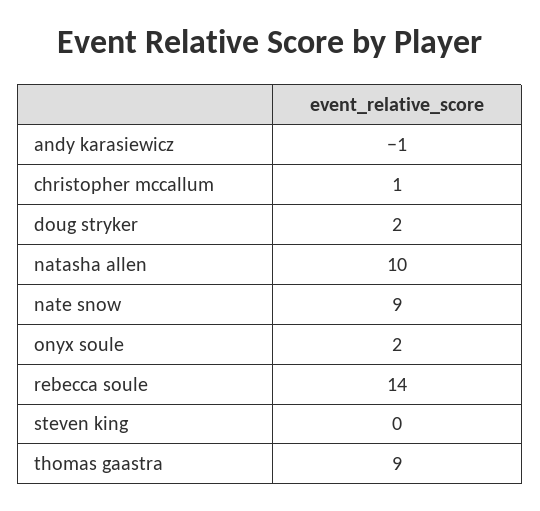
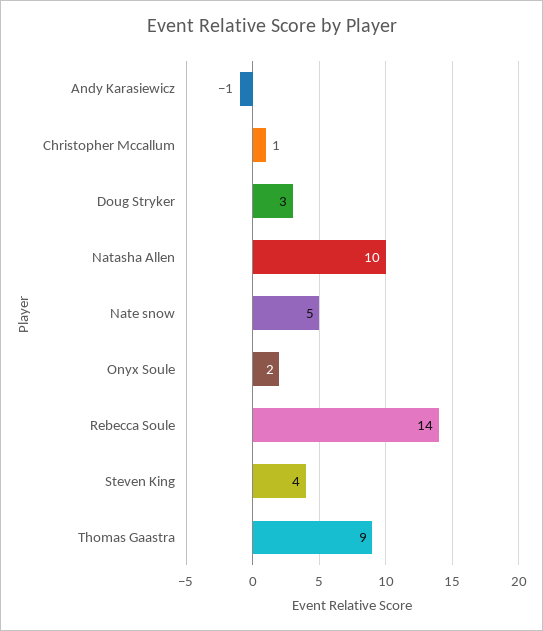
doug stryker: 2 -> 3
nate snow: 9 -> 5
steven king: 0 -> 4

